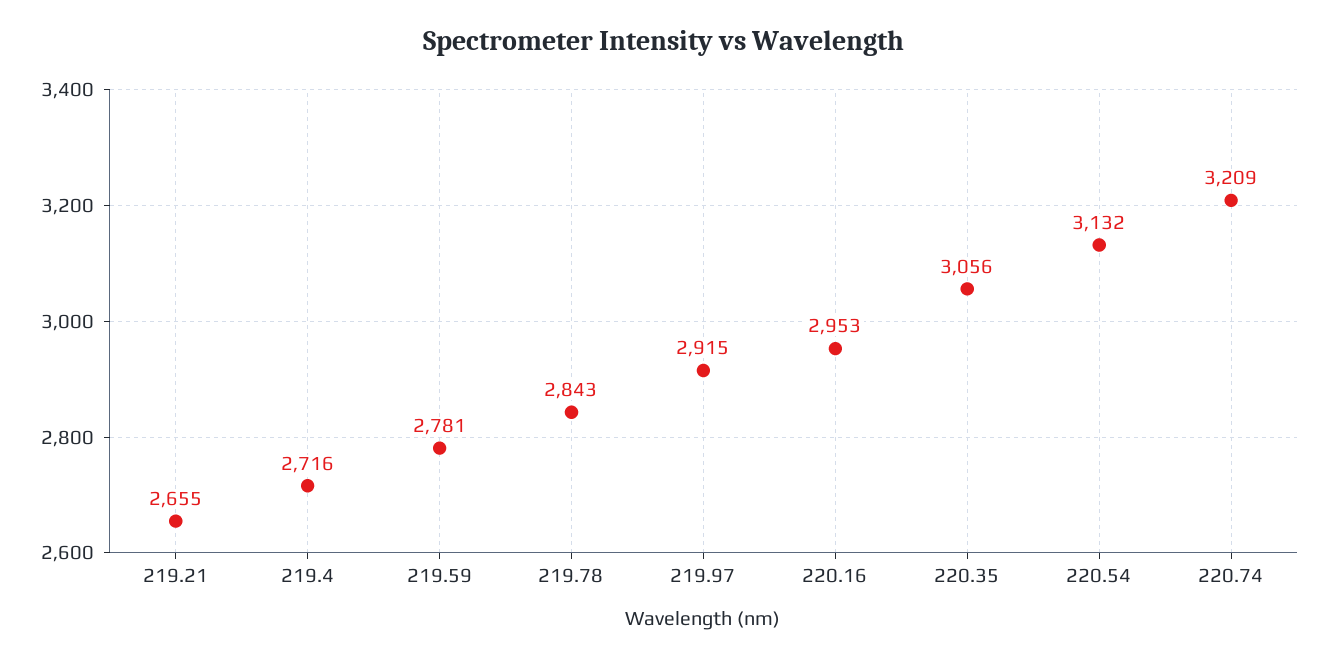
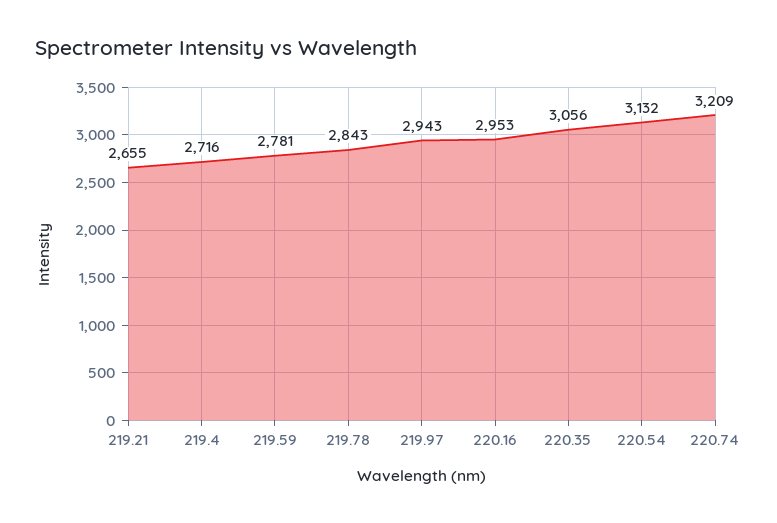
219.97: 2915 -> 2943

